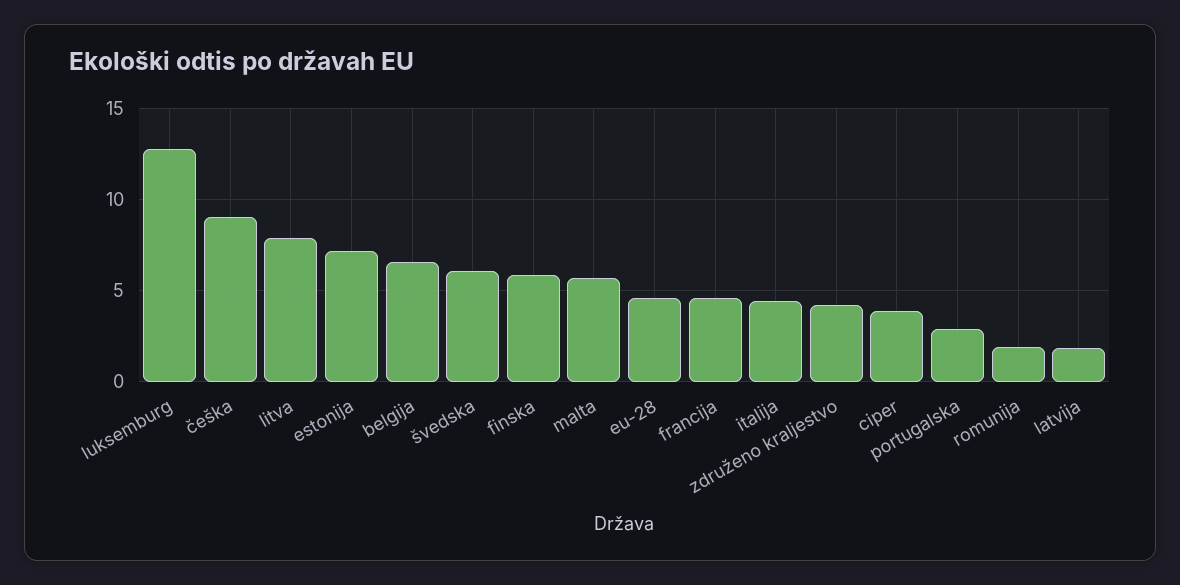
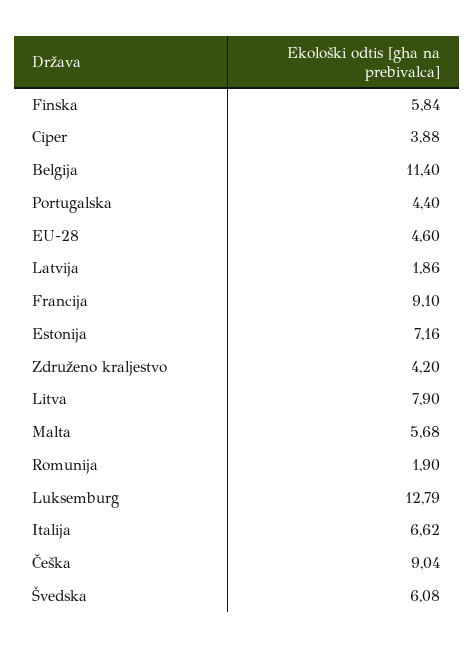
belgija: 6.5 -> 11.4
francija: 4.5 -> 9.1
italija: 4.5 -> 6.62
portugalska: 3 -> 4.4

